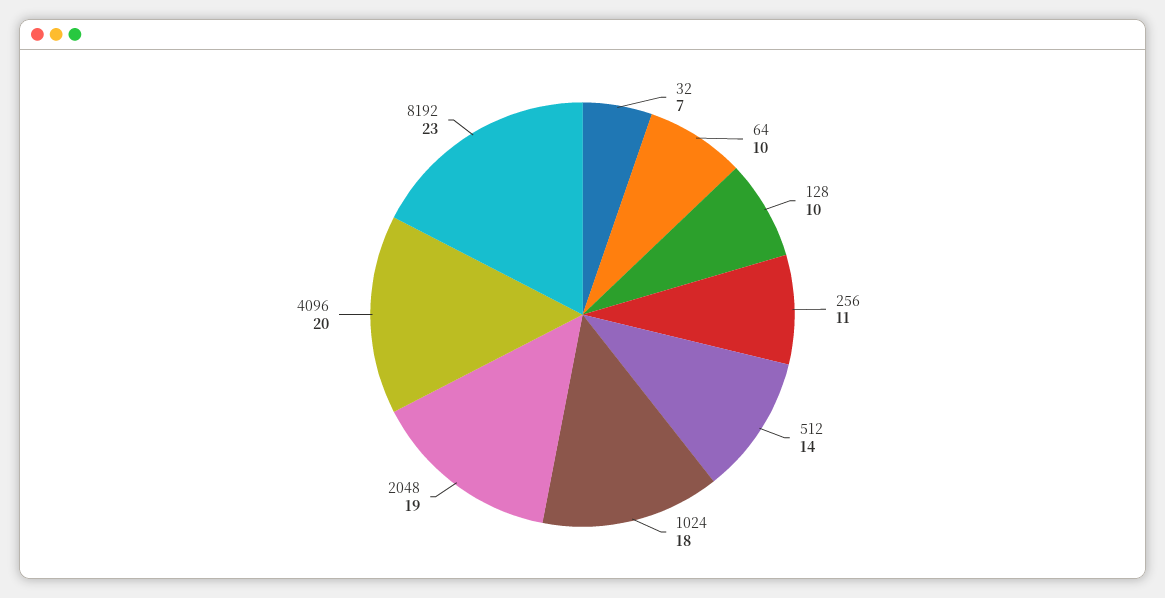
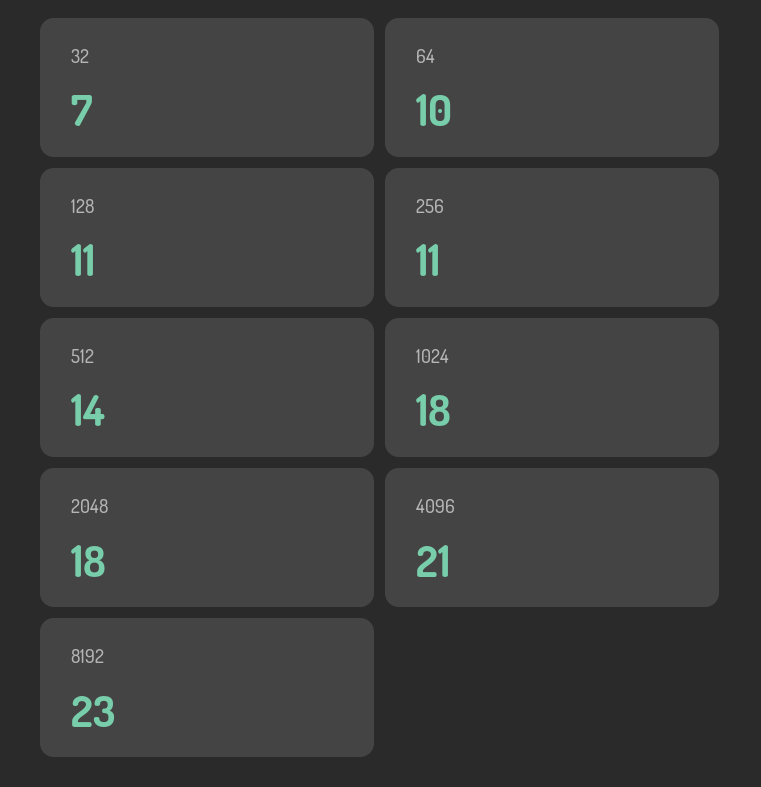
128: 10 -> 11
2048: 19 -> 18
4096: 20 -> 21

